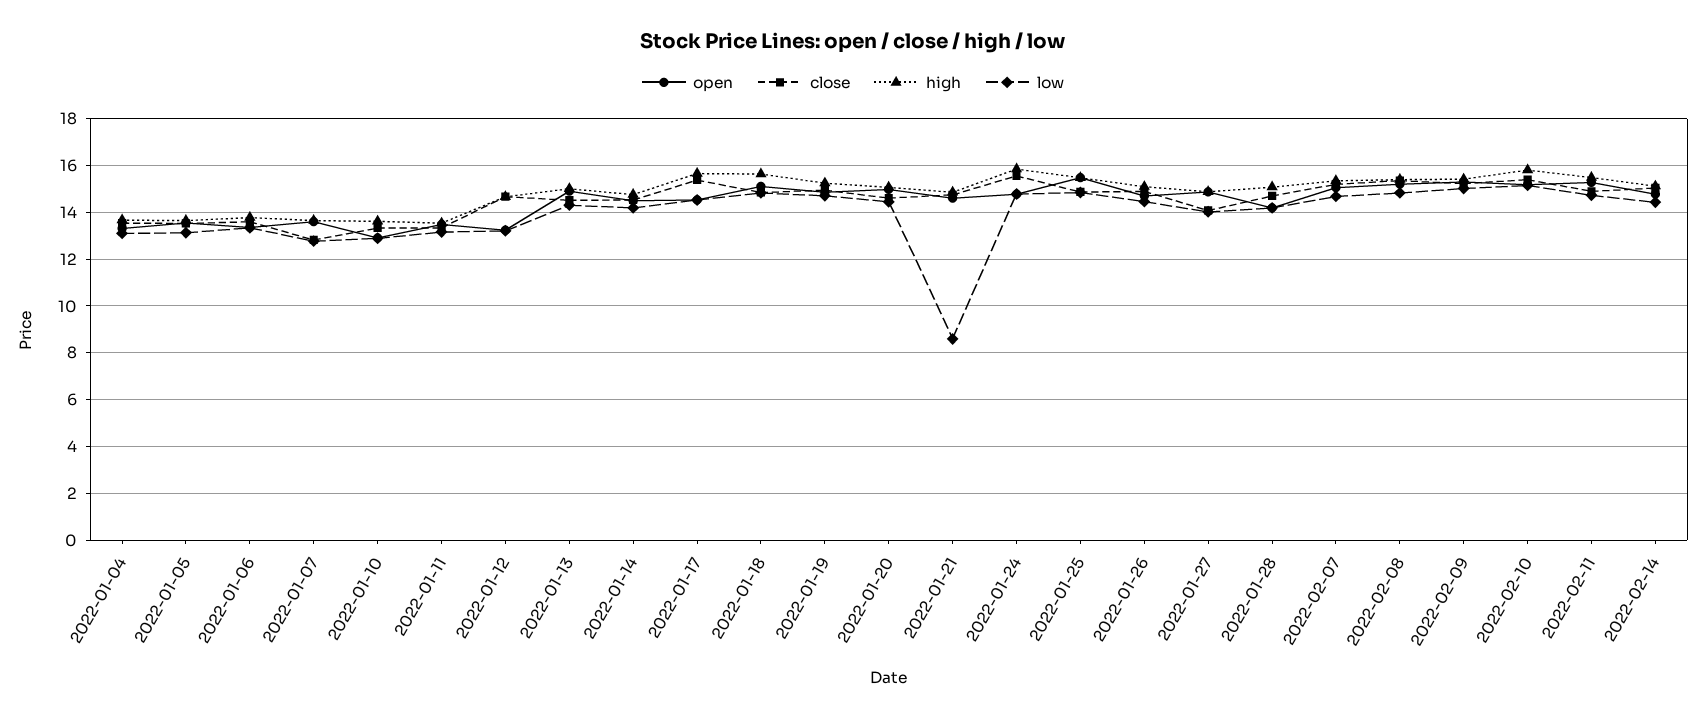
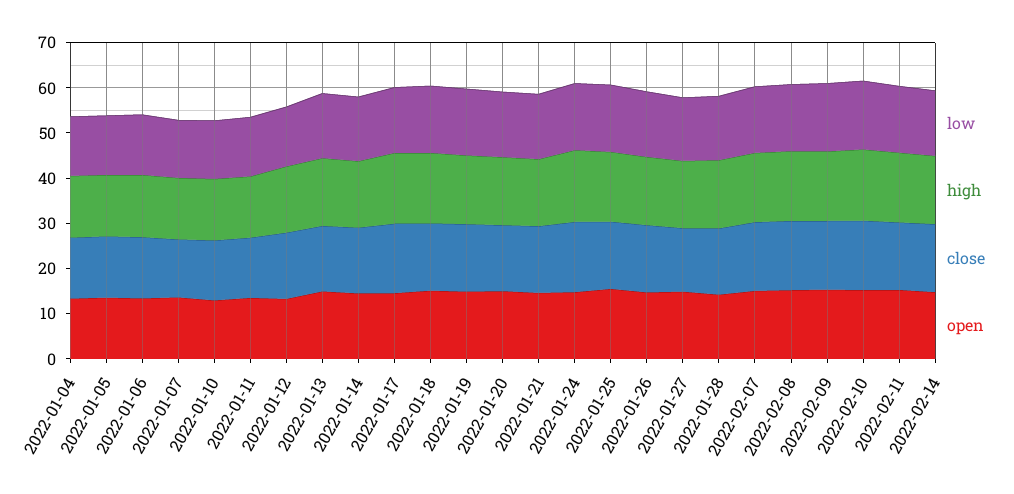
low, 2022-01-21: 8.5 -> 14

